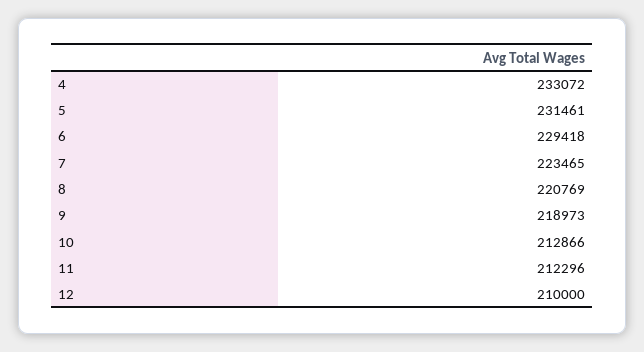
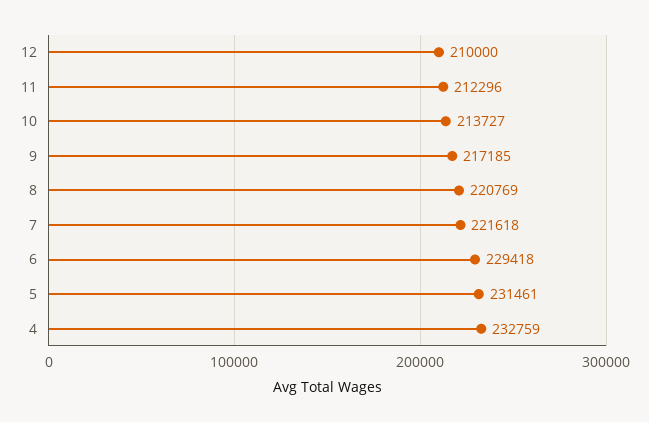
4: 233072 -> 232759
7: 223465 -> 221618
9: 218973 -> 217185
10: 212866 -> 213727

